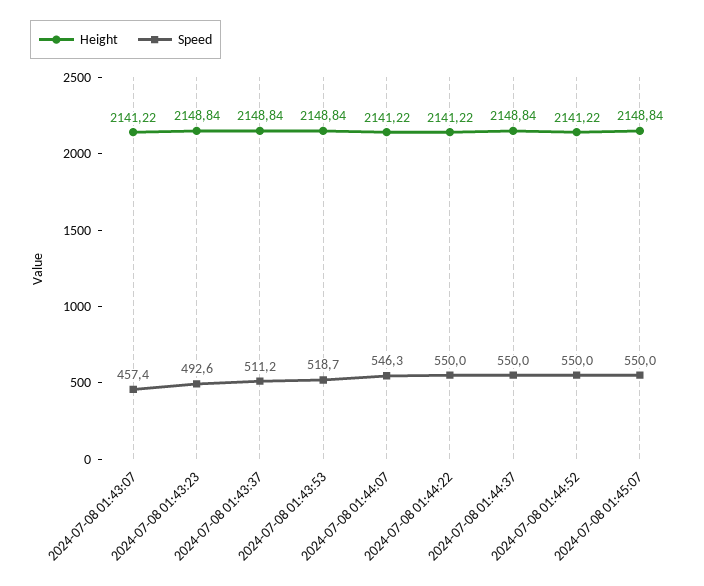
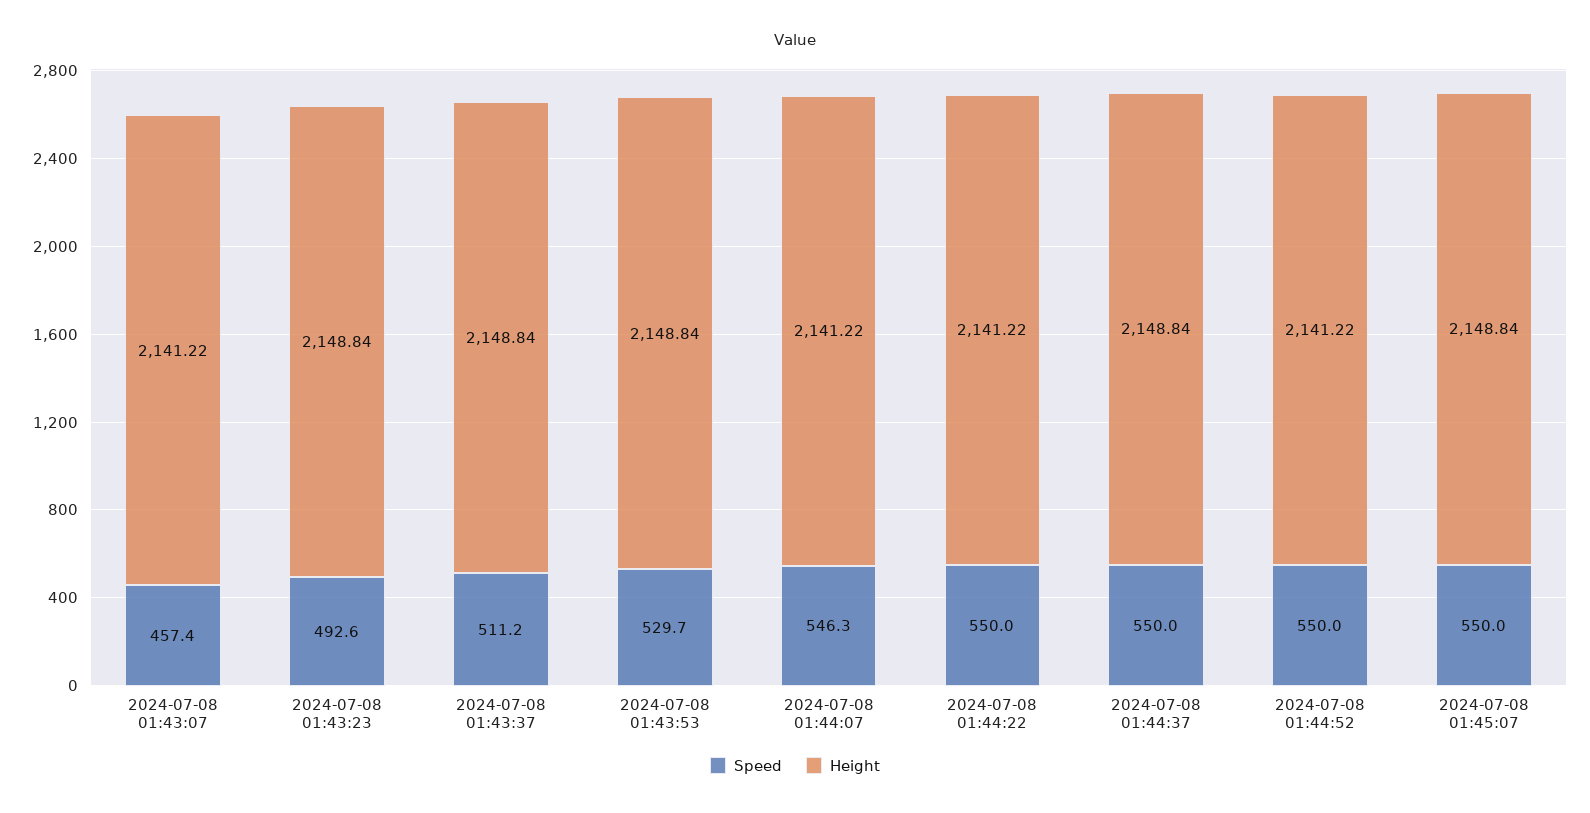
Speed, 2024-07-08 01:43:53: 518.7 -> 529.7

